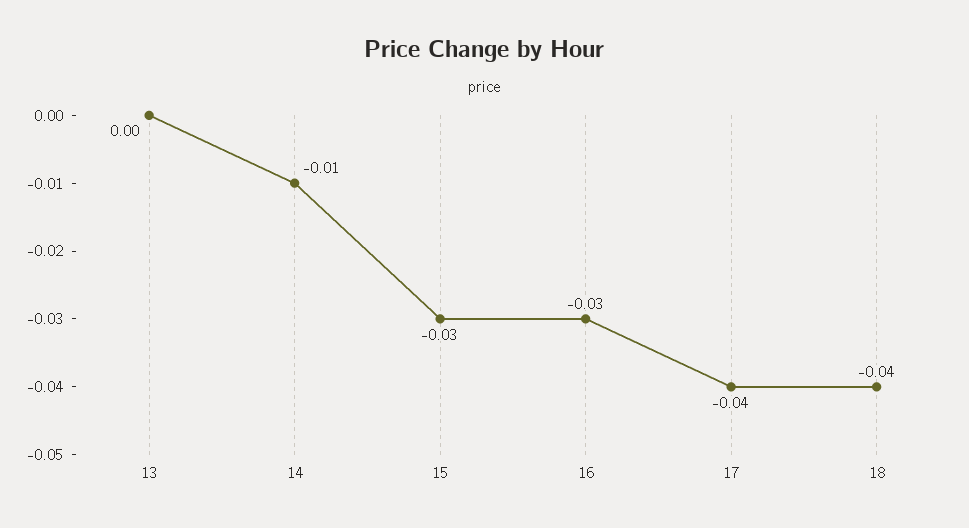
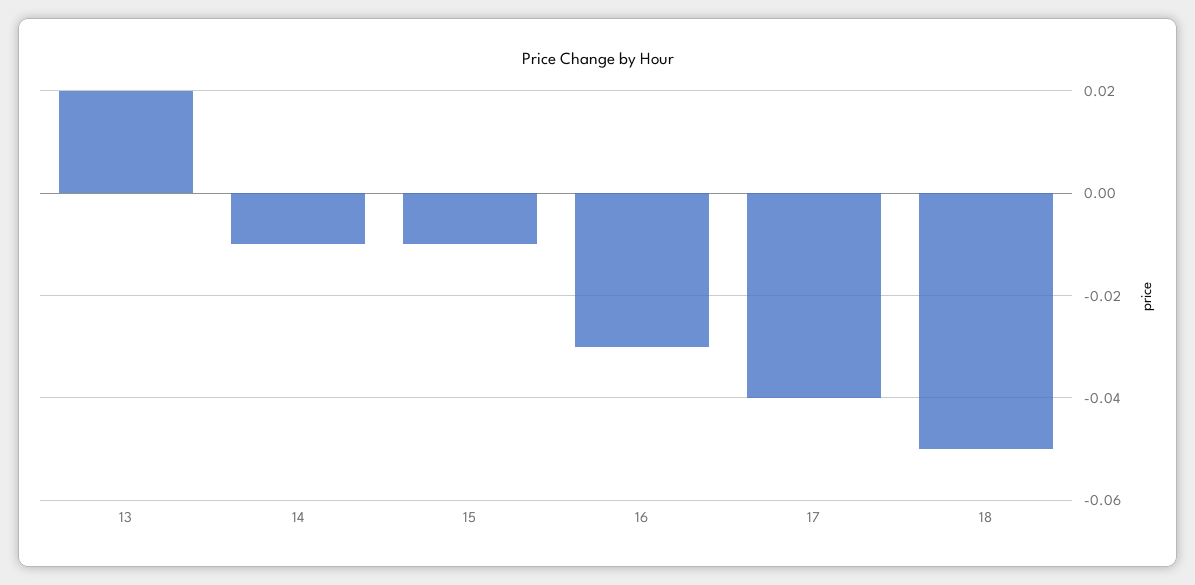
13: 0 -> 0.02
15: -0.03 -> -0.01
18: -0.04 -> -0.05

